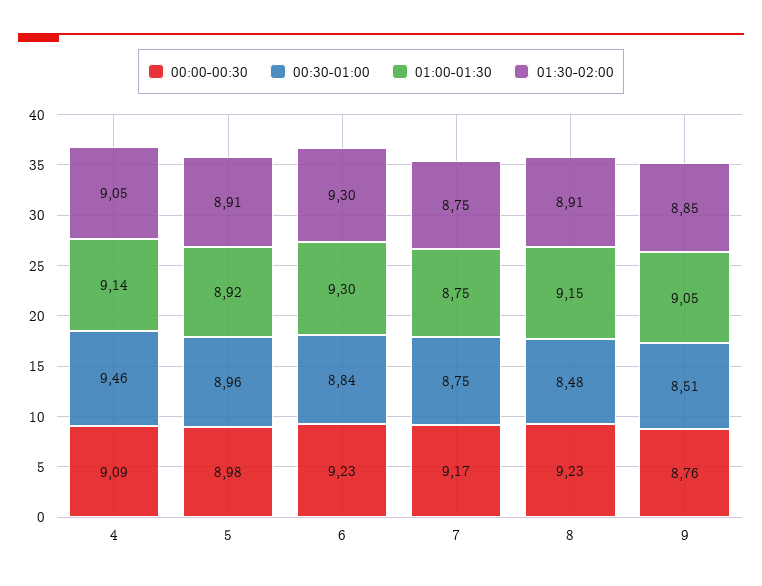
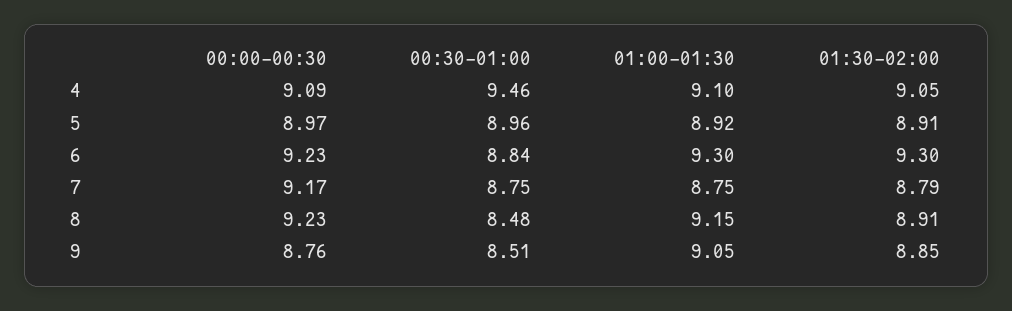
01:00-01:30, 4: 9.14 -> 9.1
00:00-00:30, 5: 8.98 -> 8.97
01:30-02:00, 7: 8.75 -> 8.79

